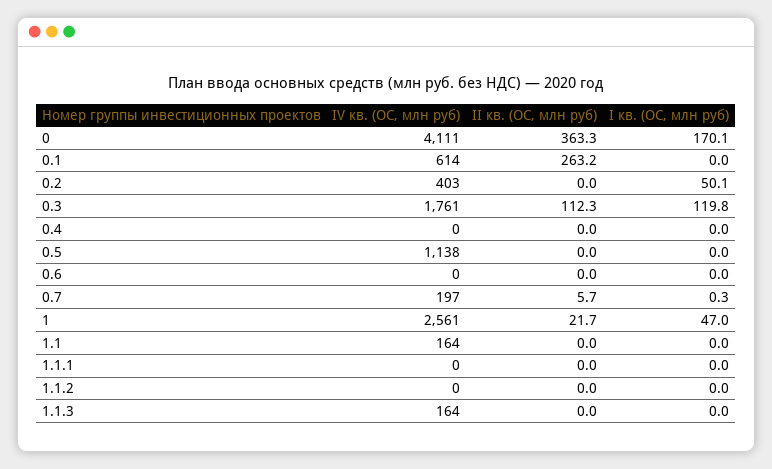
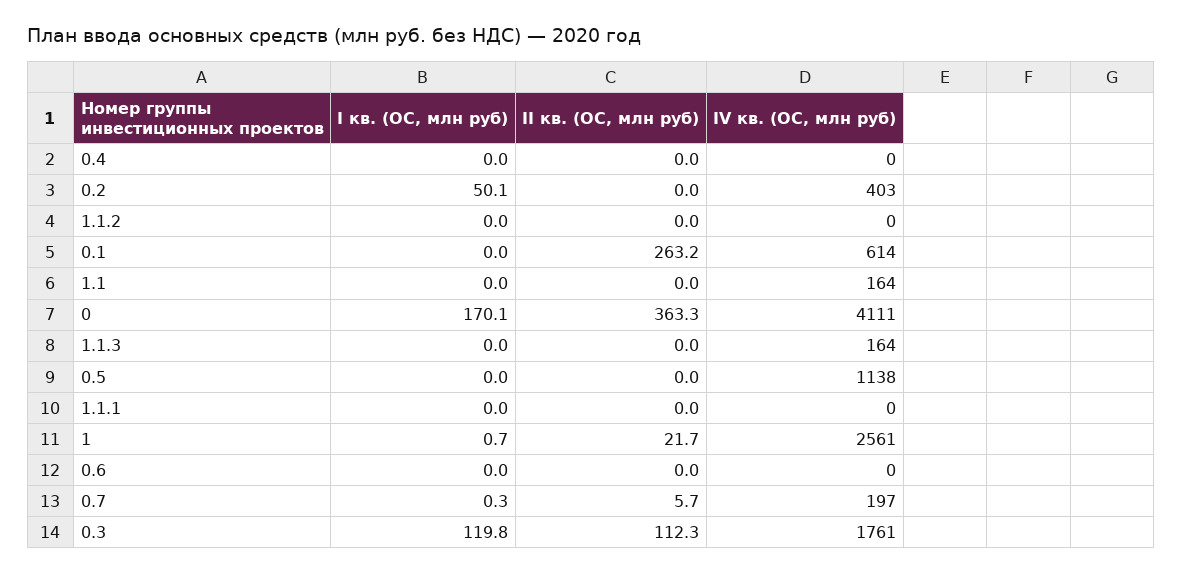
I кв. (ОС, млн руб), 1: 47 -> 0.7

